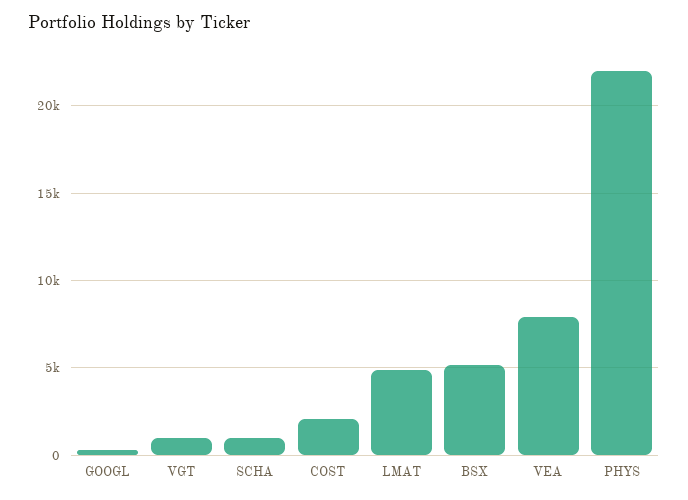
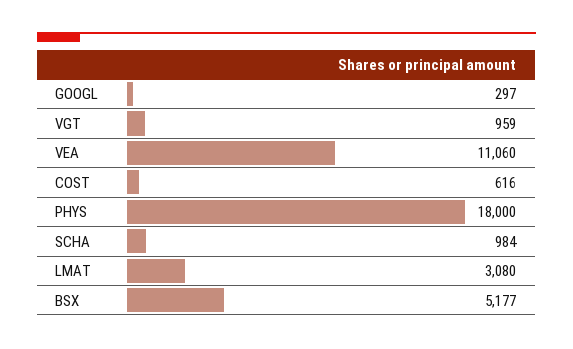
COST: 2000 -> 616
LMAT: 5000 -> 3080
VEA: 8000 -> 11060
PHYS: 22000 -> 18000

